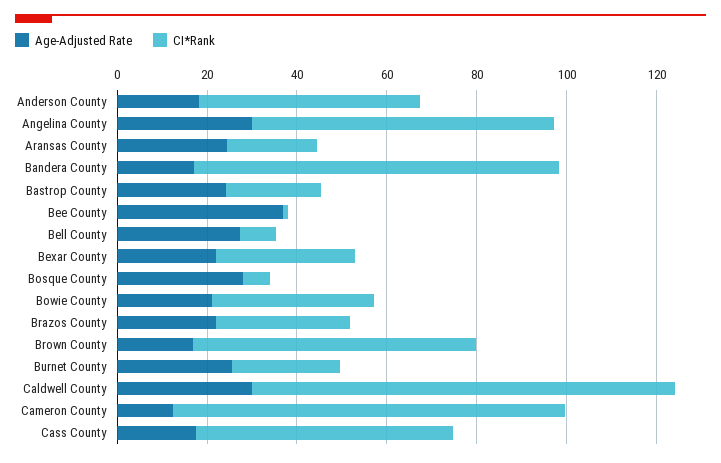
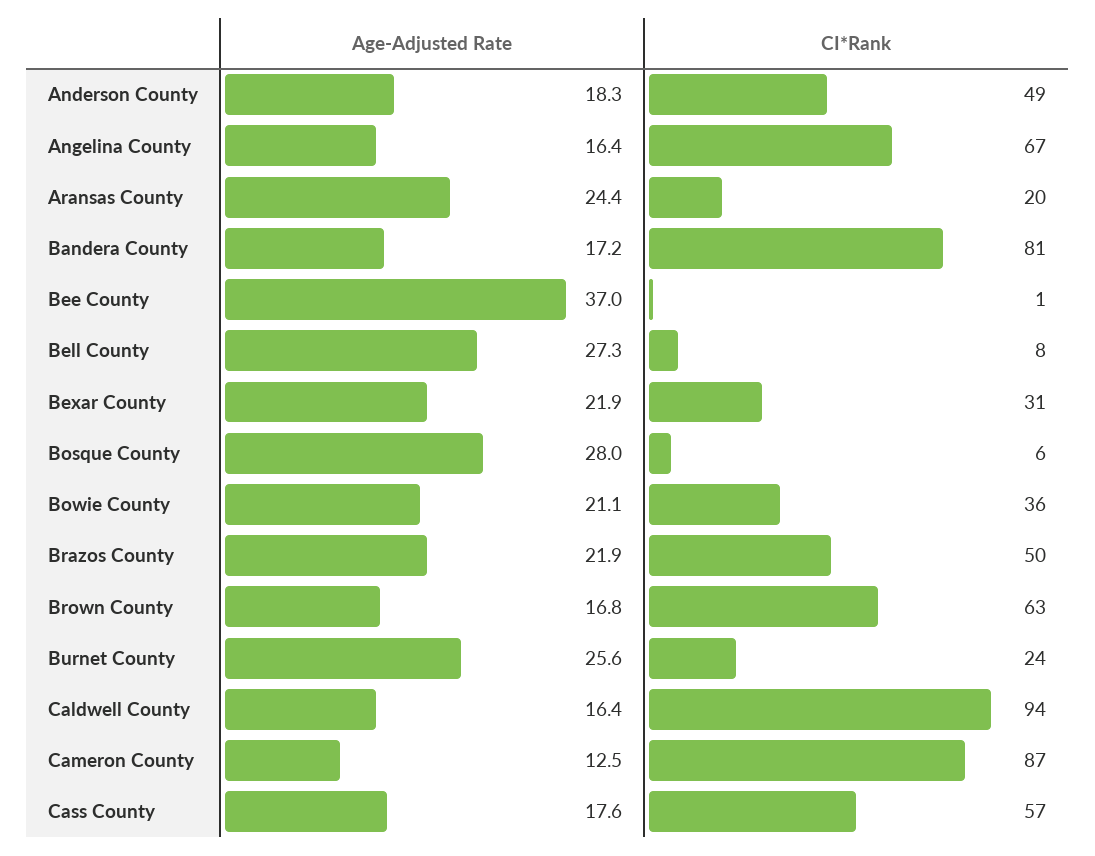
Age-Adjusted Rate, Angelina County: 30 -> 16.4
Age-Adjusted Rate, Bastrop County: 25 -> none
CI*Rank, Bastrop County: 20 -> none
CI*Rank, Brazos County: 30 -> 50
Age-Adjusted Rate, Caldwell County: 30 -> 16.4

